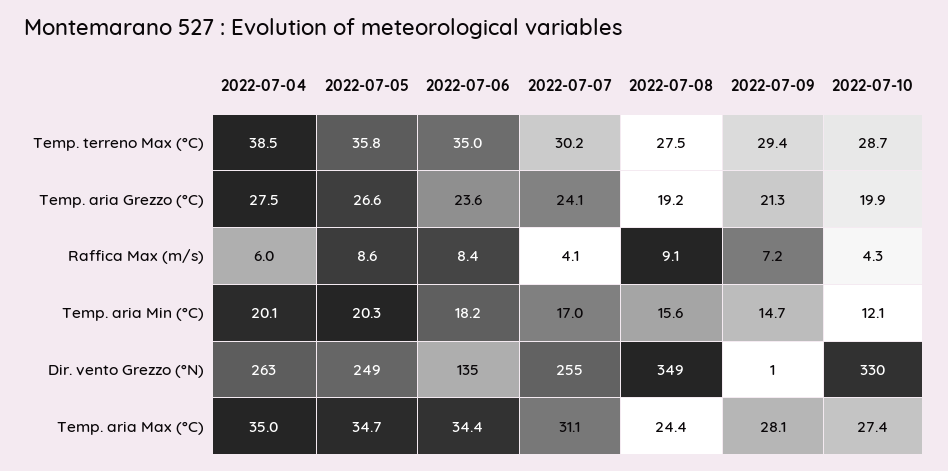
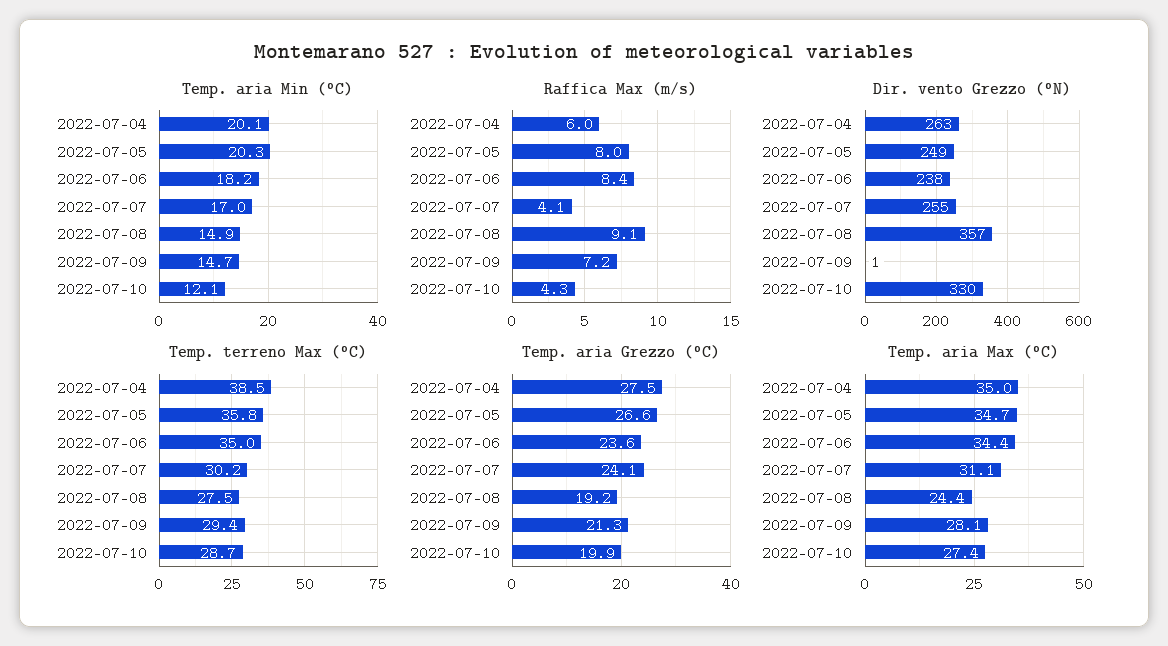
Raffica Max (m/s), 2022-07-05: 8.6 -> 8
Temp. aria Min (°C), 2022-07-08: 15.6 -> 14.9
Dir. vento Grezzo (°N), 2022-07-06: 135 -> 238
Dir. vento Grezzo (°N), 2022-07-08: 349 -> 357

